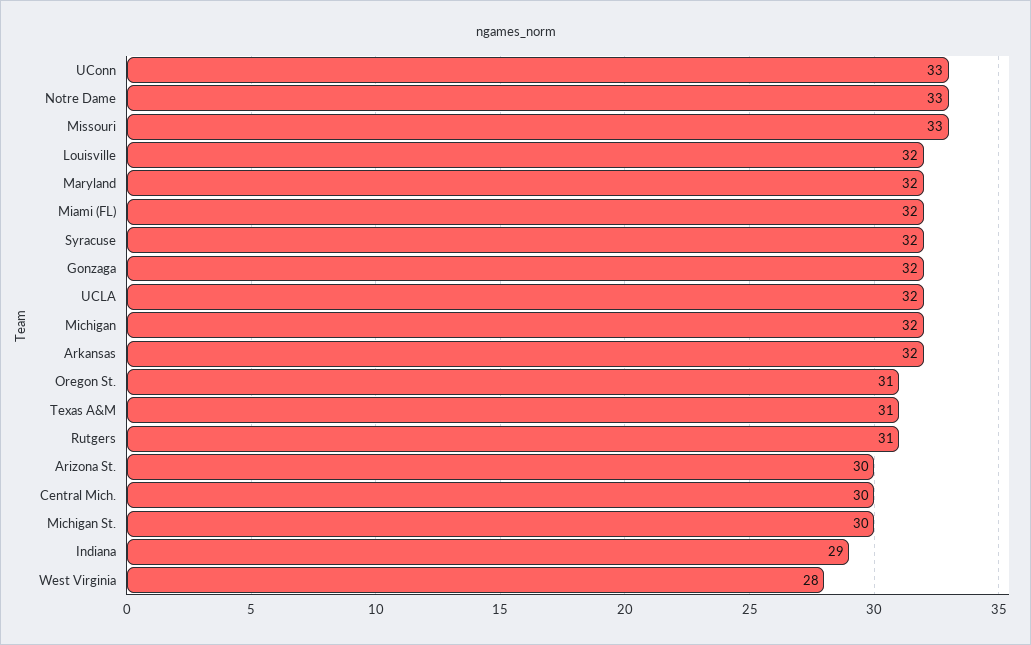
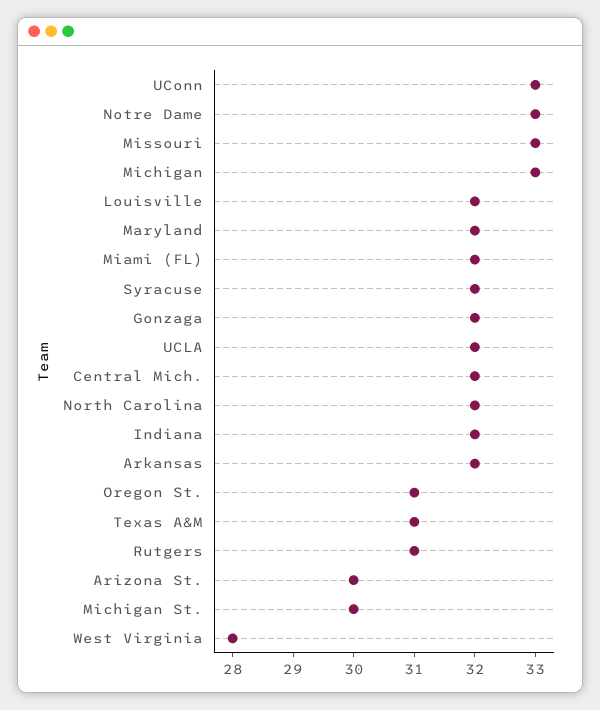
Michigan: 32 -> 33
Central Mich.: 30 -> 32
Indiana: 29 -> 32
North Carolina: none -> 32

